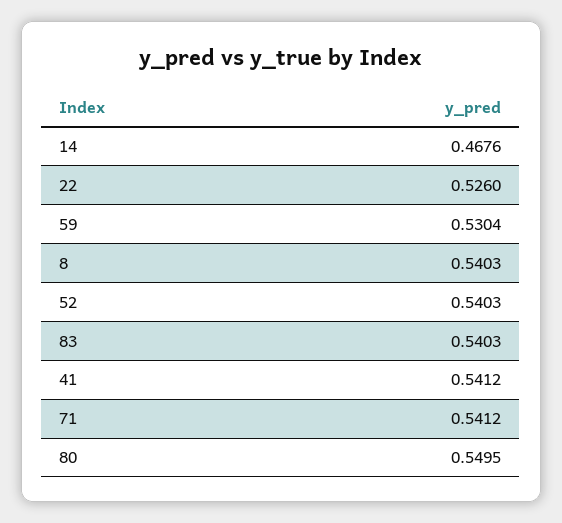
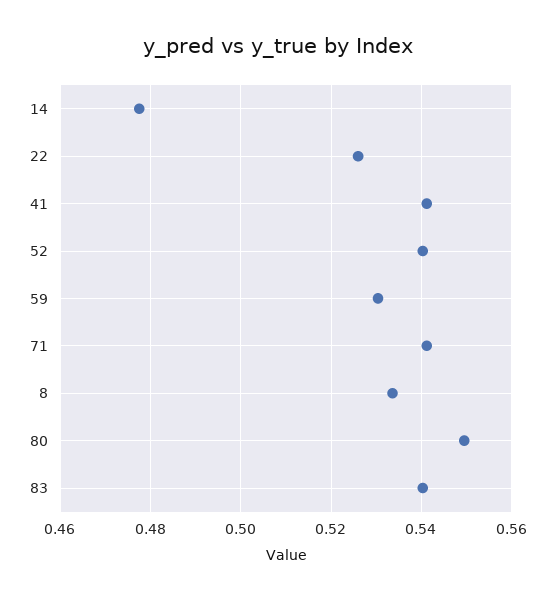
14: 0.4676 -> 0.478
8: 0.5403 -> 0.534

